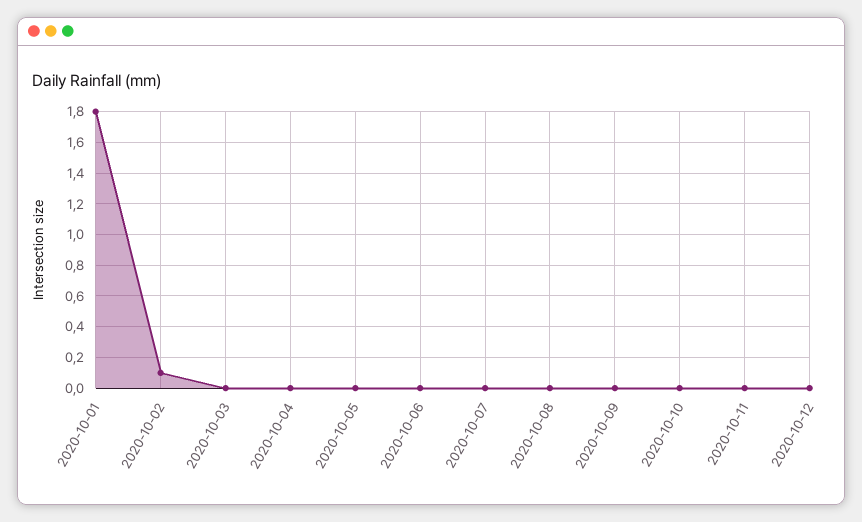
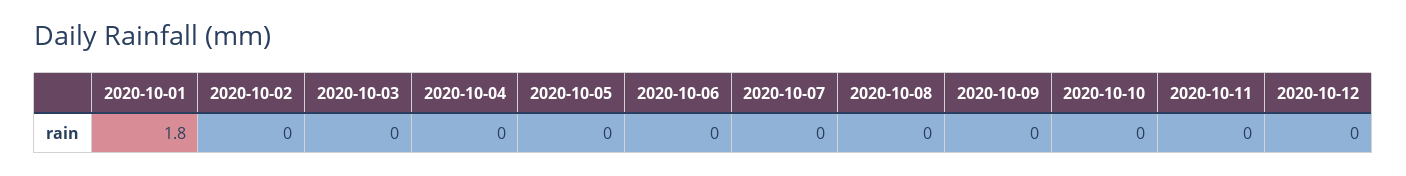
2020-10-02: 0.1 -> 0

